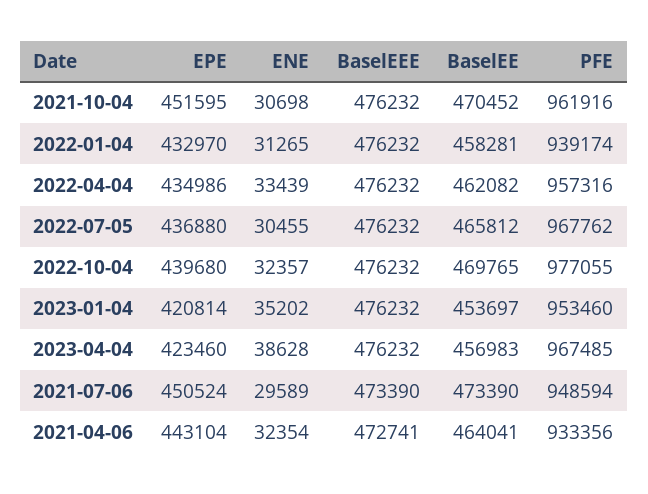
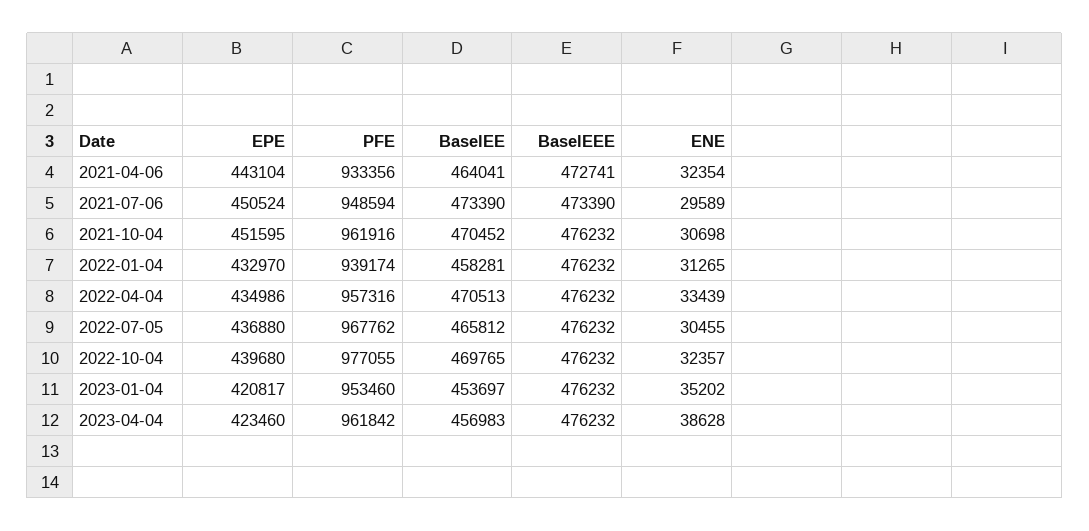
BaselEE, 2022-04-04: 462082 -> 470513
EPE, 2023-01-04: 420814 -> 420817
PFE, 2023-04-04: 967485 -> 961842

